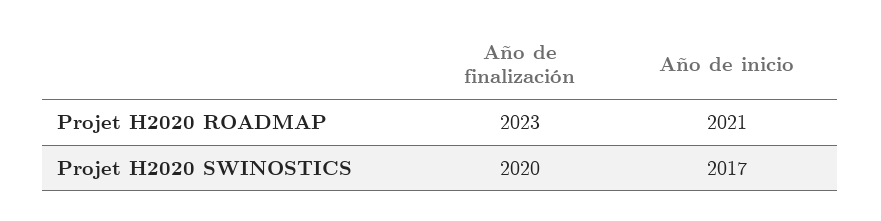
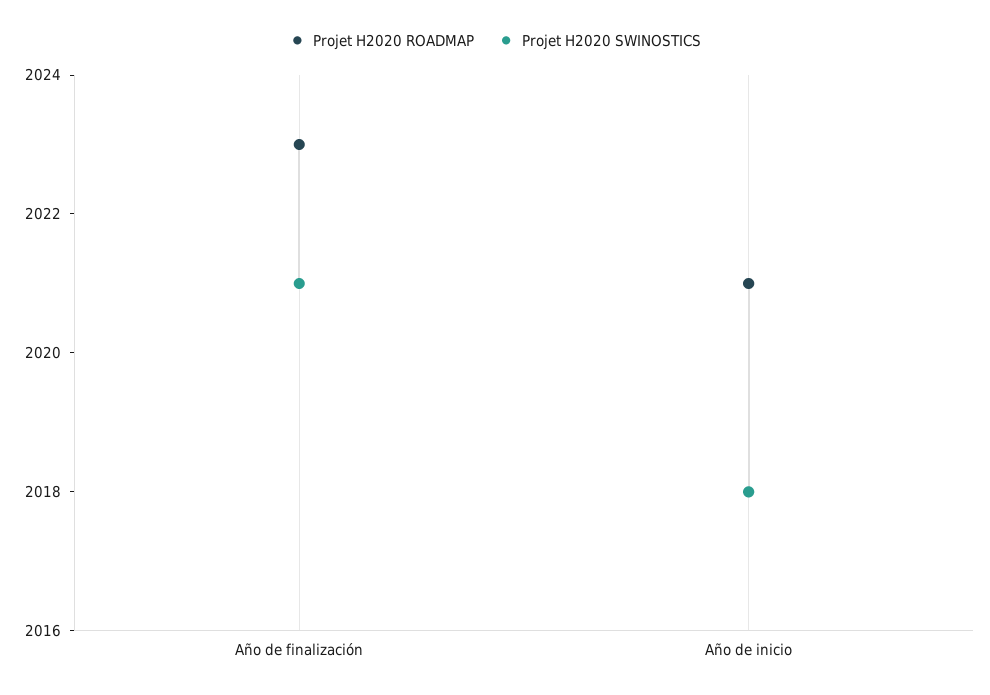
Projet H2020 SWINOSTICS, Año de finalización: 2020 -> 2021
Projet H2020 SWINOSTICS, Año de inicio: 2017 -> 2018

